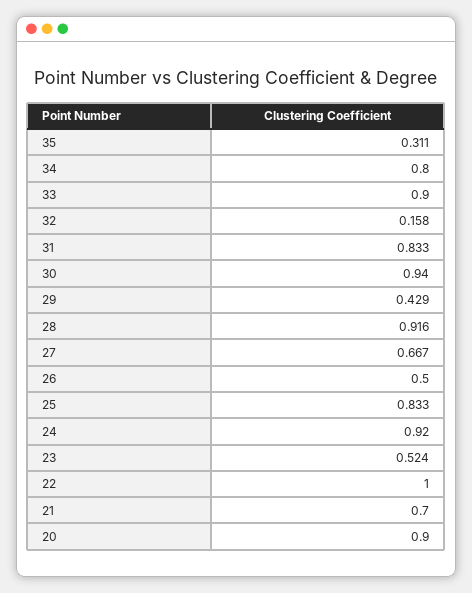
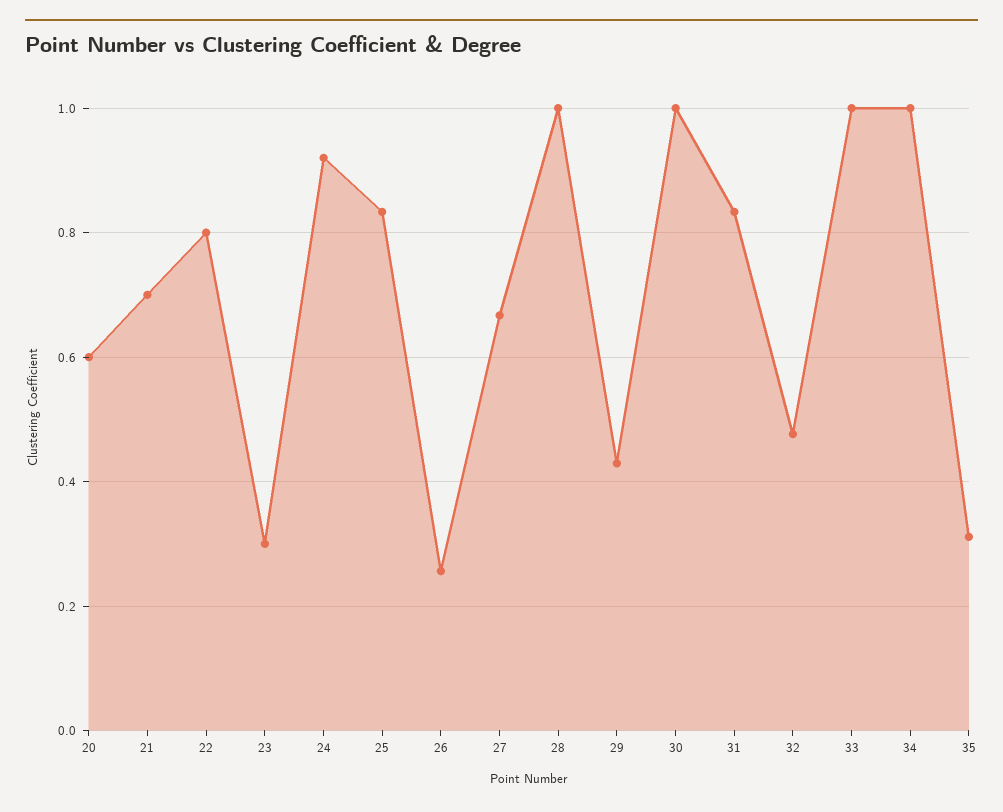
34: 0.8 -> 1
33: 0.9 -> 1
32: 0.158 -> 0.48
30: 0.94 -> 1
28: 0.916 -> 1
26: 0.5 -> 0.26
23: 0.524 -> 0.3
22: 1 -> 0.8
20: 0.9 -> 0.6

